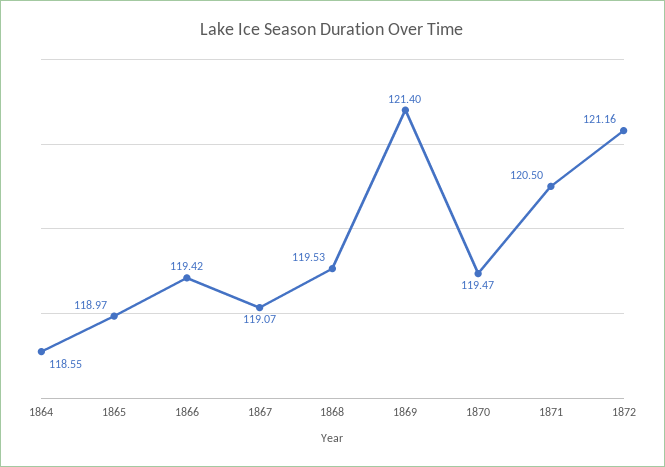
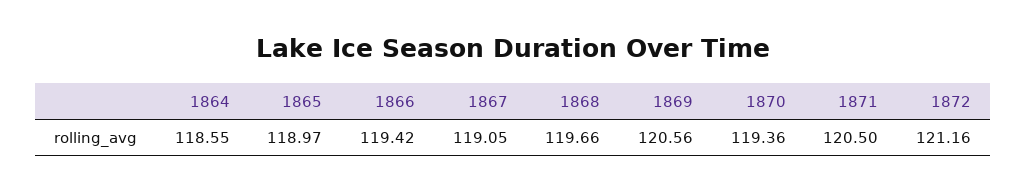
1867: 119.07 -> 119.05
1868: 119.53 -> 119.66
1869: 121.4 -> 120.56
1870: 119.47 -> 119.36

